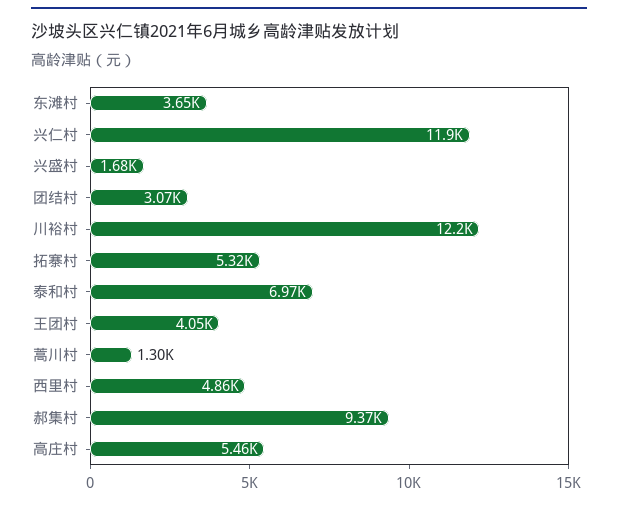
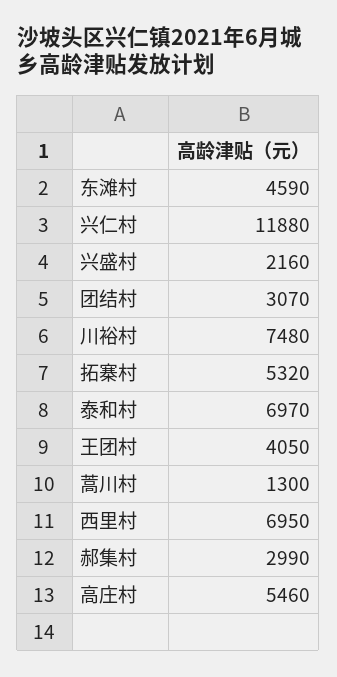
东滩村: 3650 -> 4590
兴盛村: 1680 -> 2160
川裕村: 12200 -> 7480
西里村: 4860 -> 6950
郝集村: 9370 -> 2990

